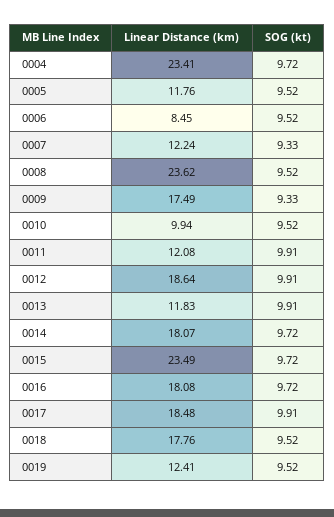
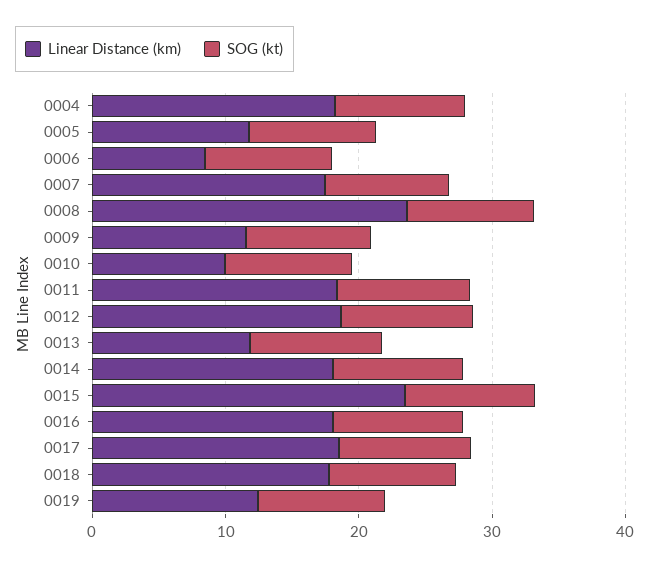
Linear Distance (km), 0004: 23.41 -> 18
Linear Distance (km), 0007: 12.24 -> 18
Linear Distance (km), 0009: 17.49 -> 12
Linear Distance (km), 0011: 12.08 -> 18

